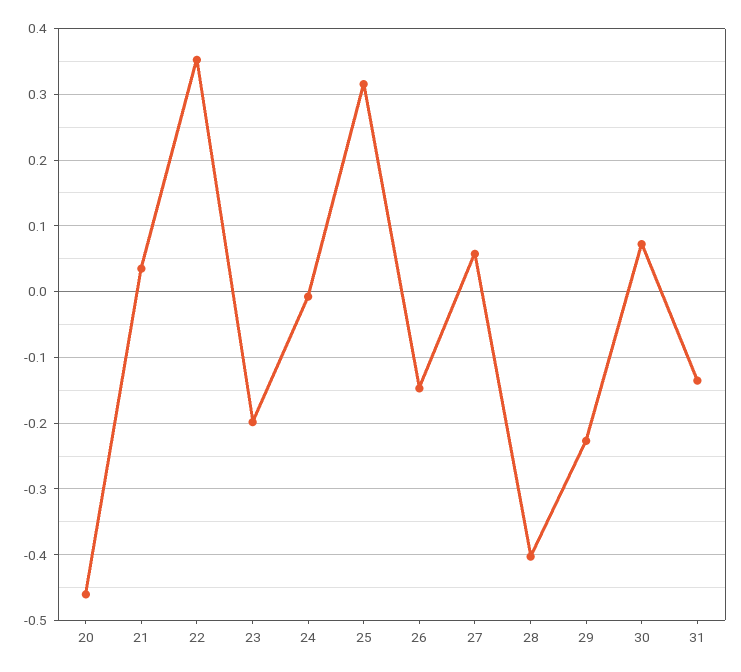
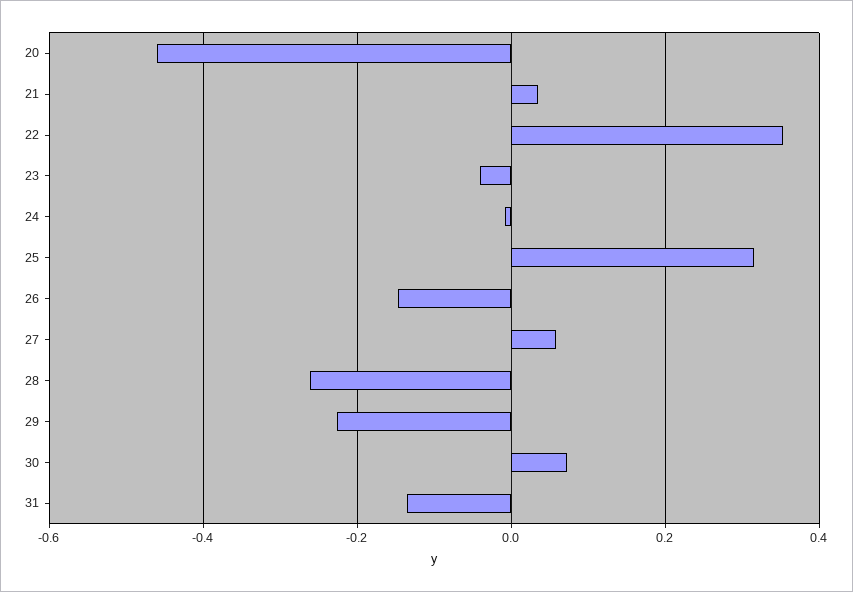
23: -0.2 -> -0.04
28: -0.4 -> -0.26

